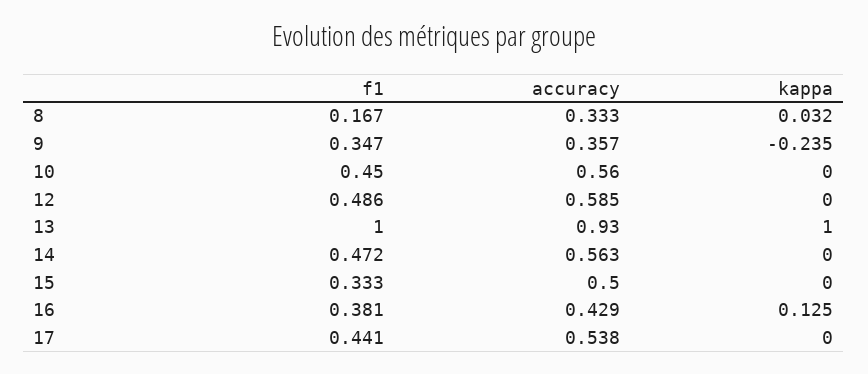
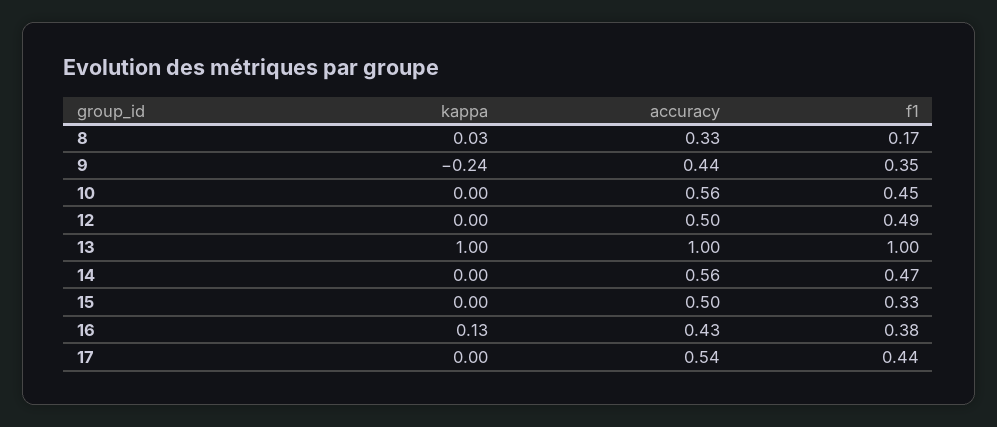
accuracy, 9: 0.357 -> 0.44
accuracy, 12: 0.585 -> 0.5
accuracy, 13: 0.93 -> 1

